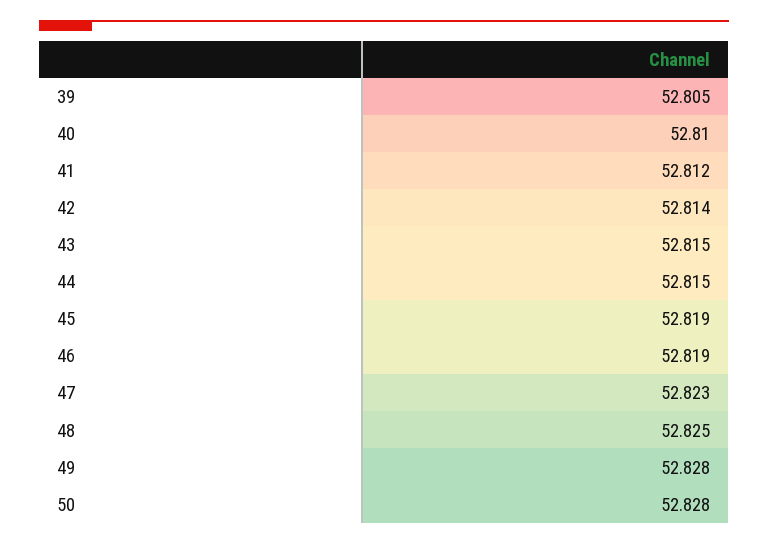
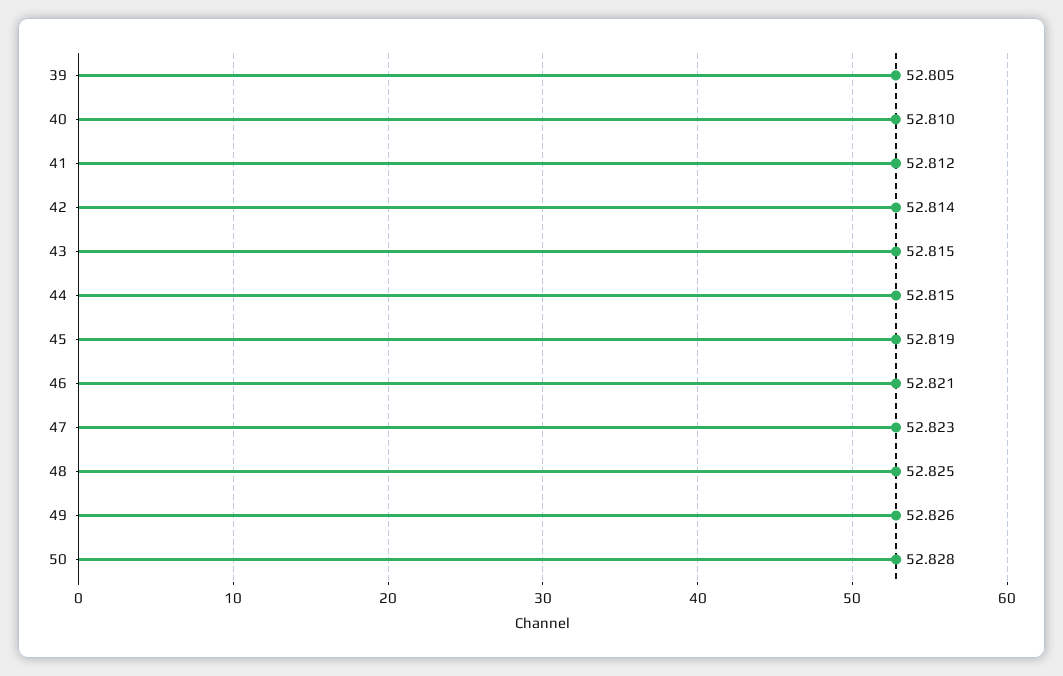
46: 52.819 -> 52.821
49: 52.828 -> 52.826

